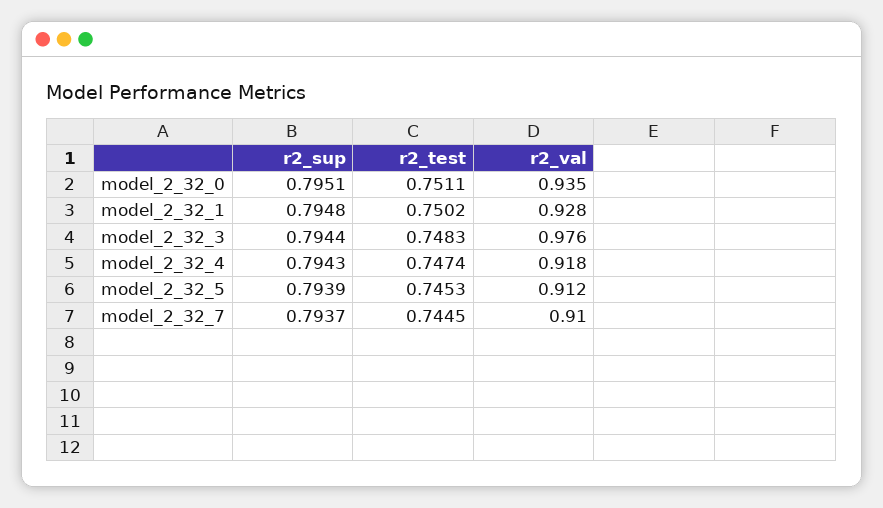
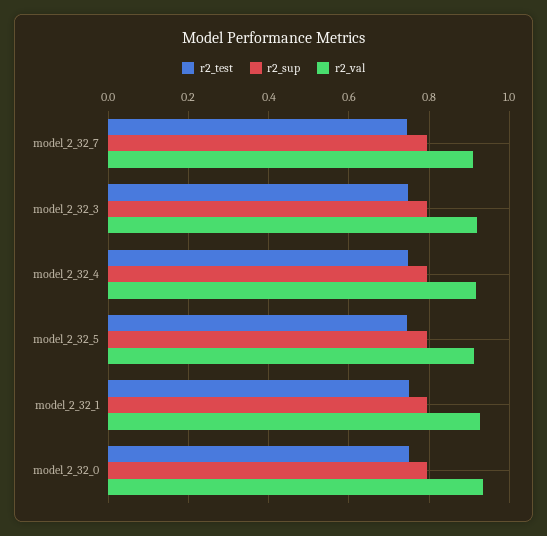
r2_val, model_2_32_3: 0.976 -> 0.92

